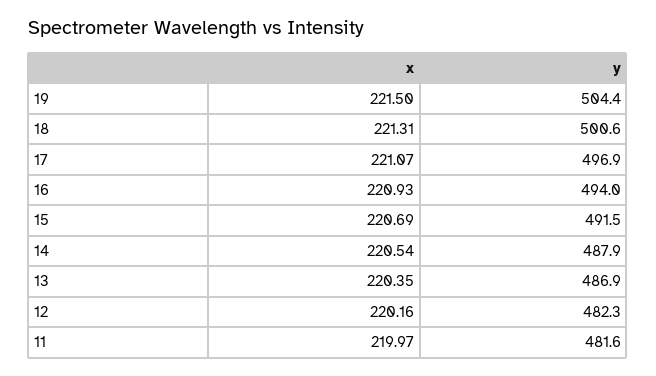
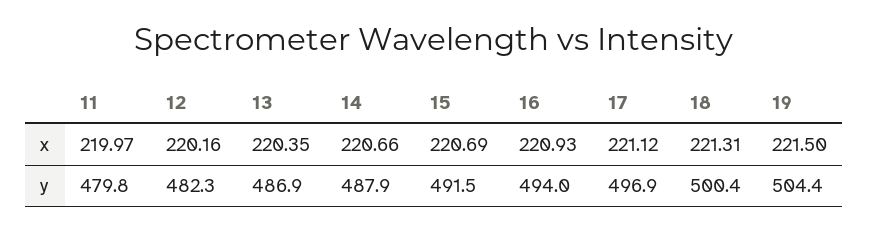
y, 18: 500.6 -> 500.4
x, 17: 221.07 -> 221.12
x, 14: 220.54 -> 220.66
y, 11: 481.6 -> 479.8

